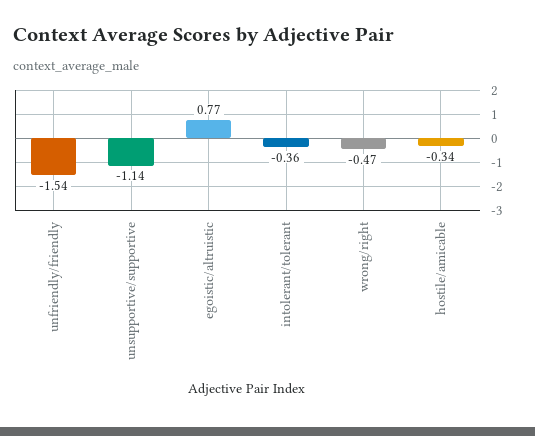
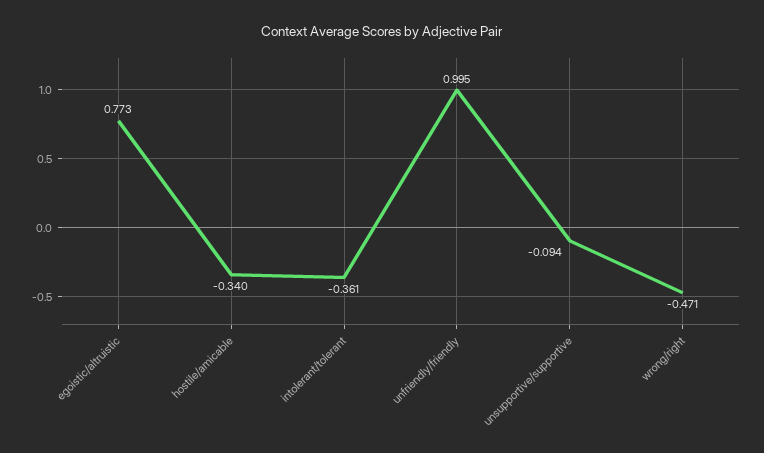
unfriendly/friendly: -1.54 -> 0.995
unsupportive/supportive: -1.14 -> -0.094

